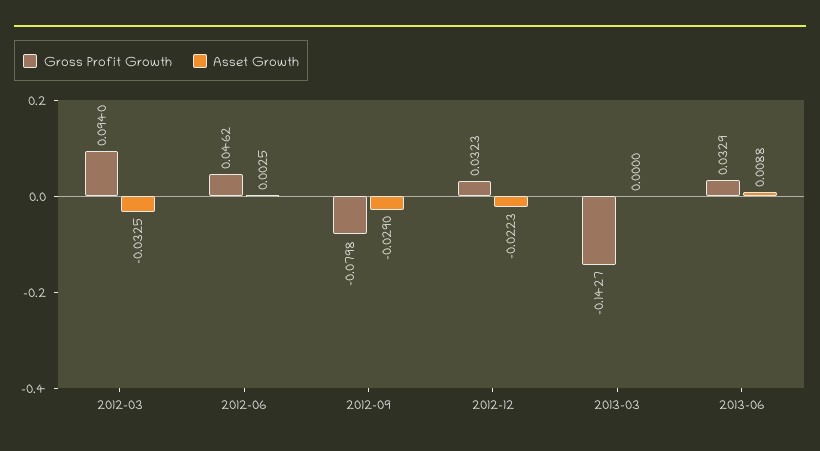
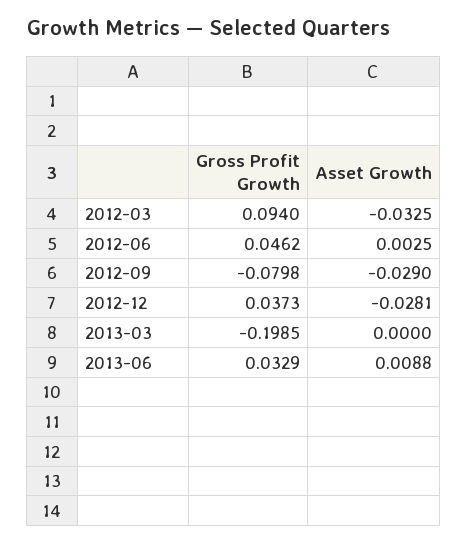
Gross Profit Growth, 2012-12: 0.0323 -> 0.0373
Asset Growth, 2012-12: -0.0223 -> -0.0281
Gross Profit Growth, 2013-03: -0.1427 -> -0.1985

